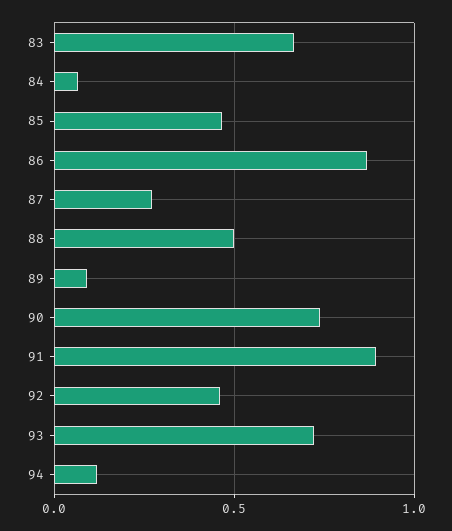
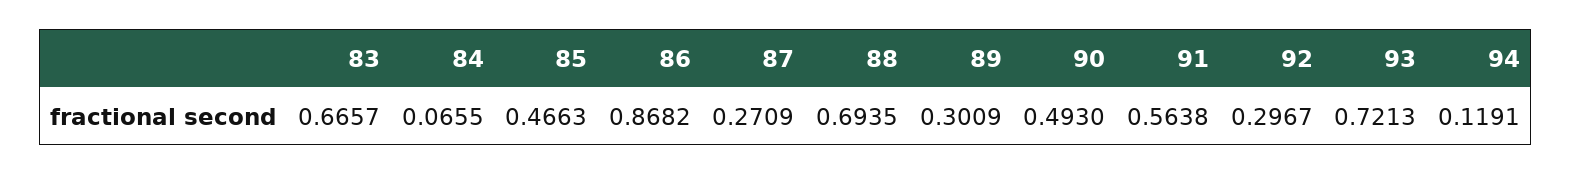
88: 0.5 -> 0.6935
89: 0.1 -> 0.3009
90: 0.75 -> 0.493
91: 0.9 -> 0.5638
92: 0.45 -> 0.2967

